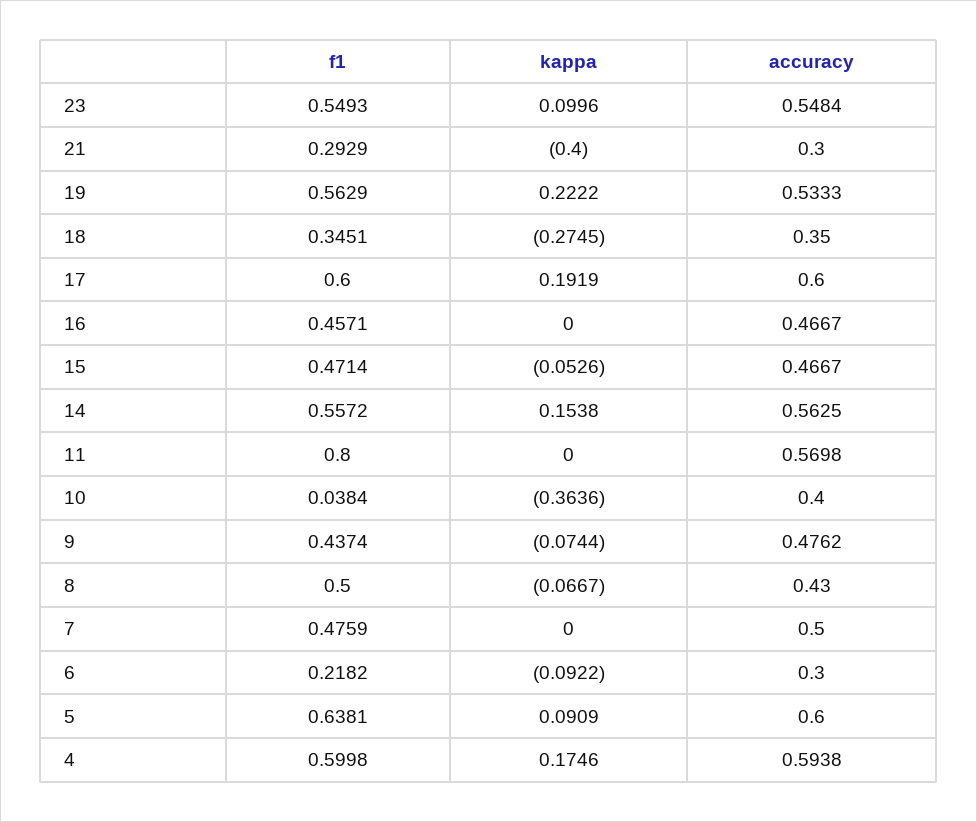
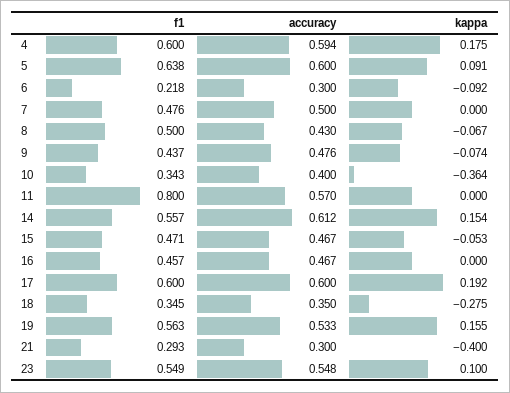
kappa, 19: 0.2222 -> 0.155
accuracy, 14: 0.5625 -> 0.612
f1, 10: 0.0384 -> 0.343

